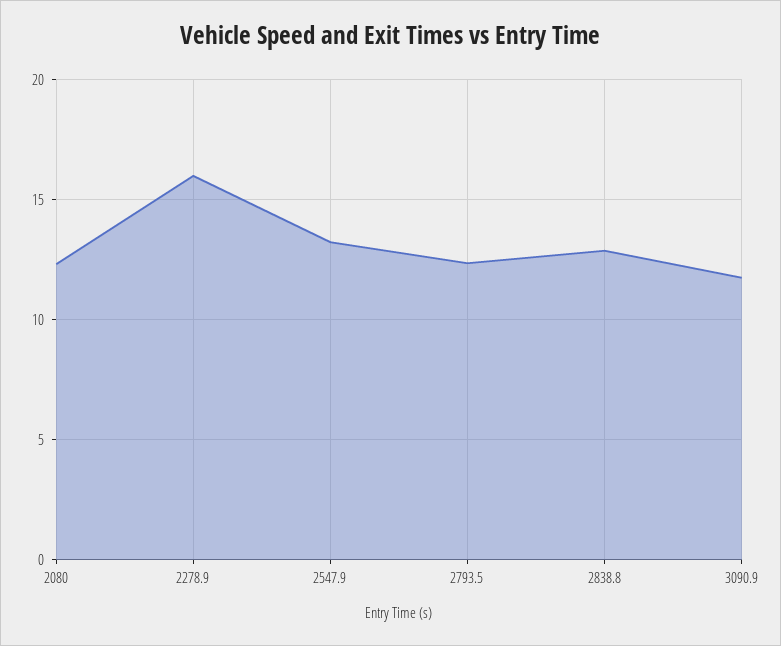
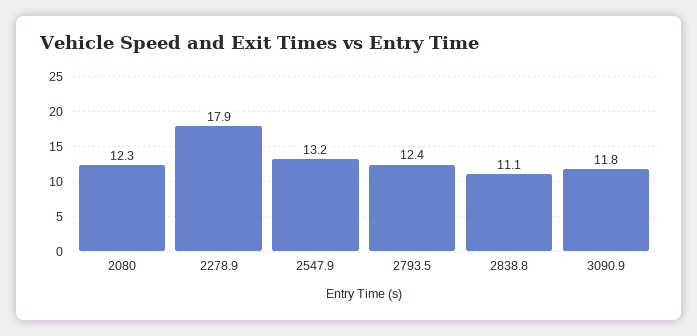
2278.9: 16 -> 17.9
2838.8: 13 -> 11.1

